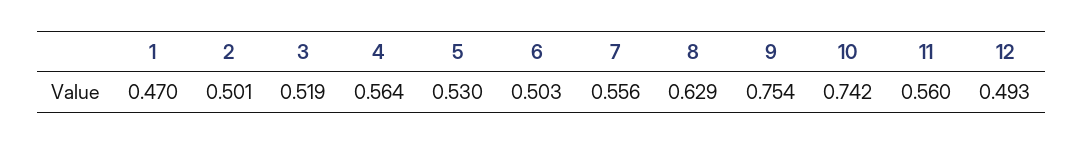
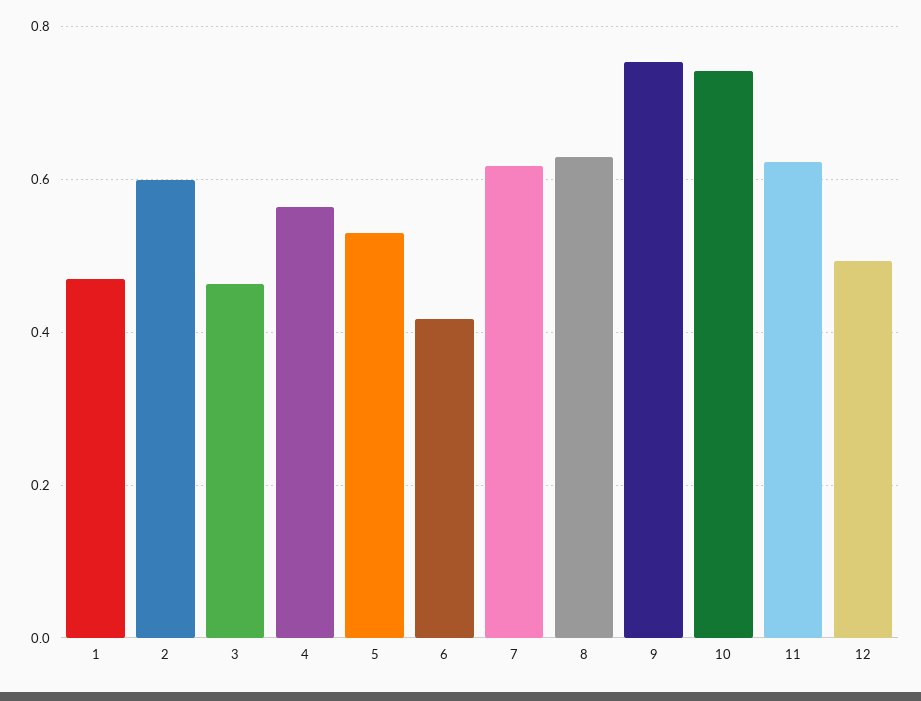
2: 0.501 -> 0.6
3: 0.519 -> 0.46
6: 0.503 -> 0.42
7: 0.556 -> 0.62
11: 0.56 -> 0.62

